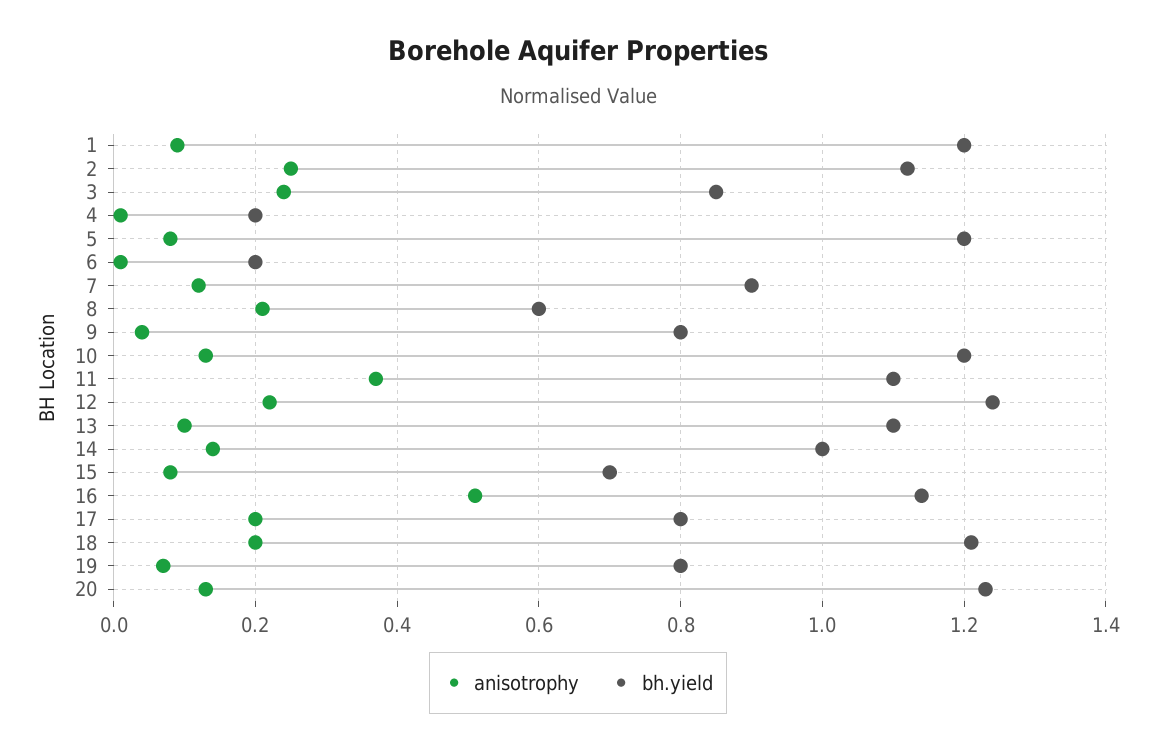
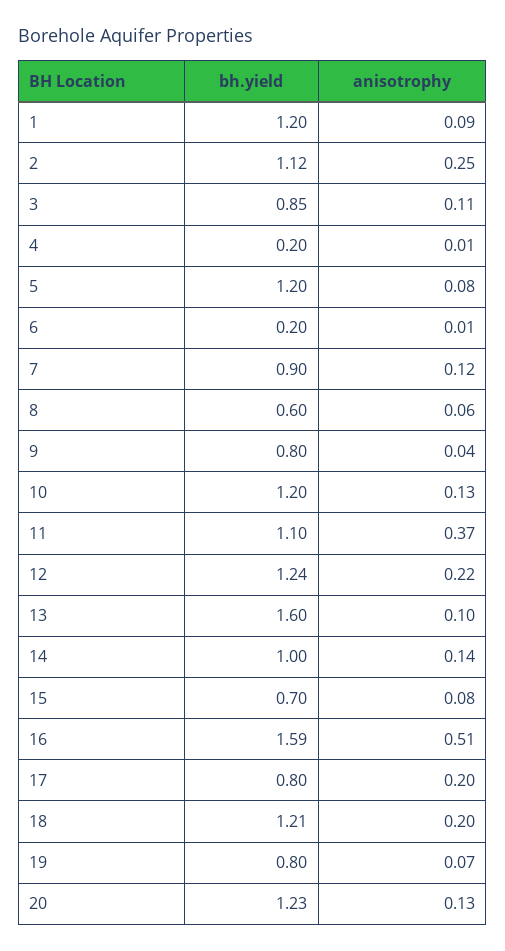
anisotrophy, 3: 0.25 -> 0.11
anisotrophy, 8: 0.2 -> 0.06
bh.yield, 13: 1.1 -> 1.6
bh.yield, 16: 1.15 -> 1.59

